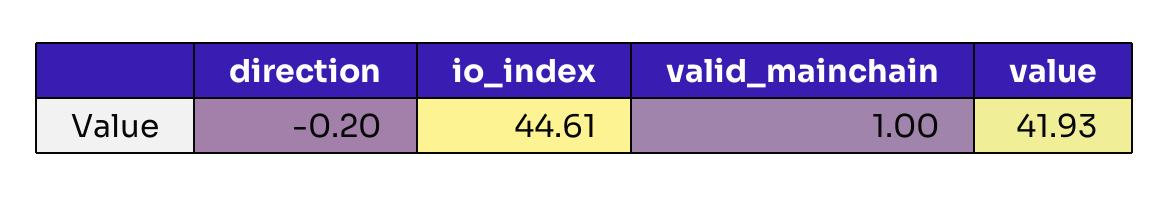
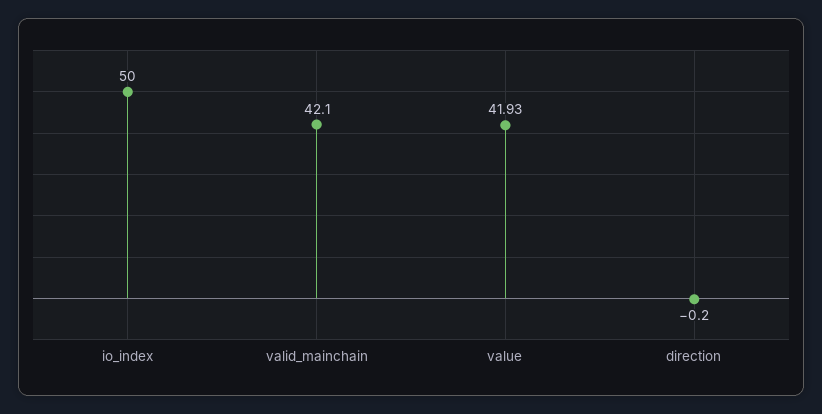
io_index: 44.61 -> 50
valid_mainchain: 1 -> 42.1

